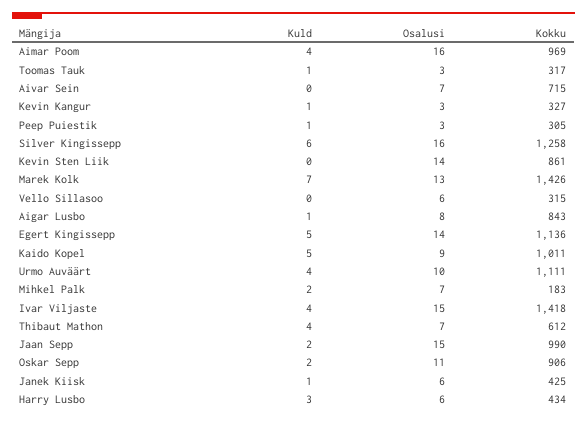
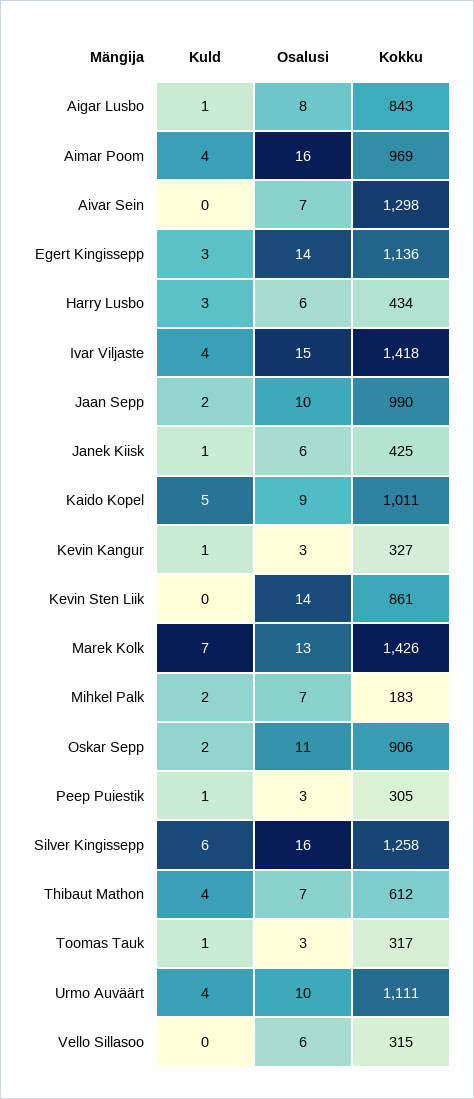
Kokku, Aivar Sein: 715 -> 1298
Kuld, Egert Kingissepp: 5 -> 3
Osalusi, Jaan Sepp: 15 -> 10

